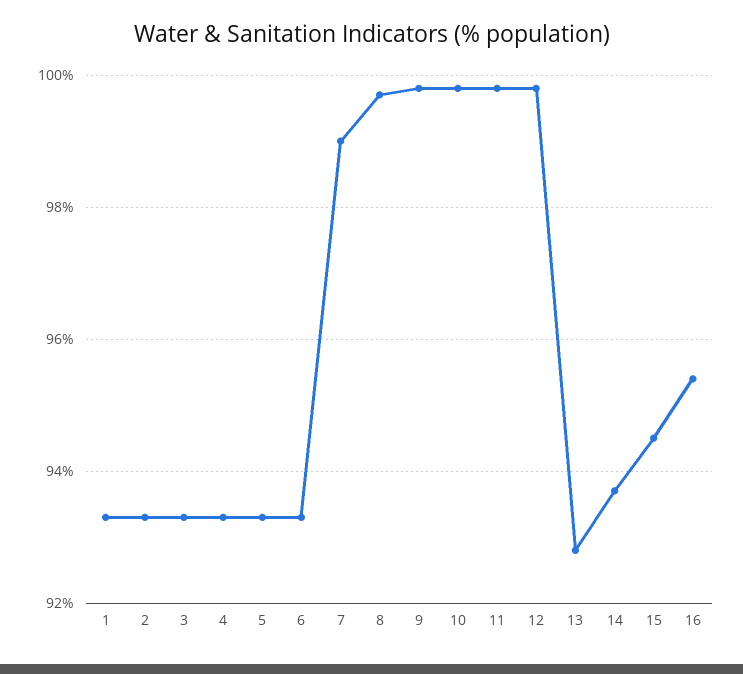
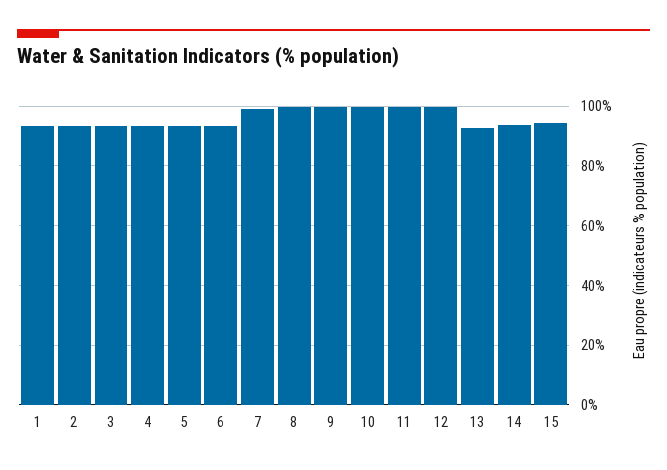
16: 95.5 -> none

